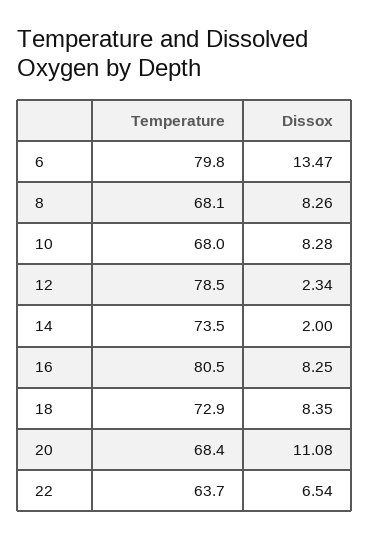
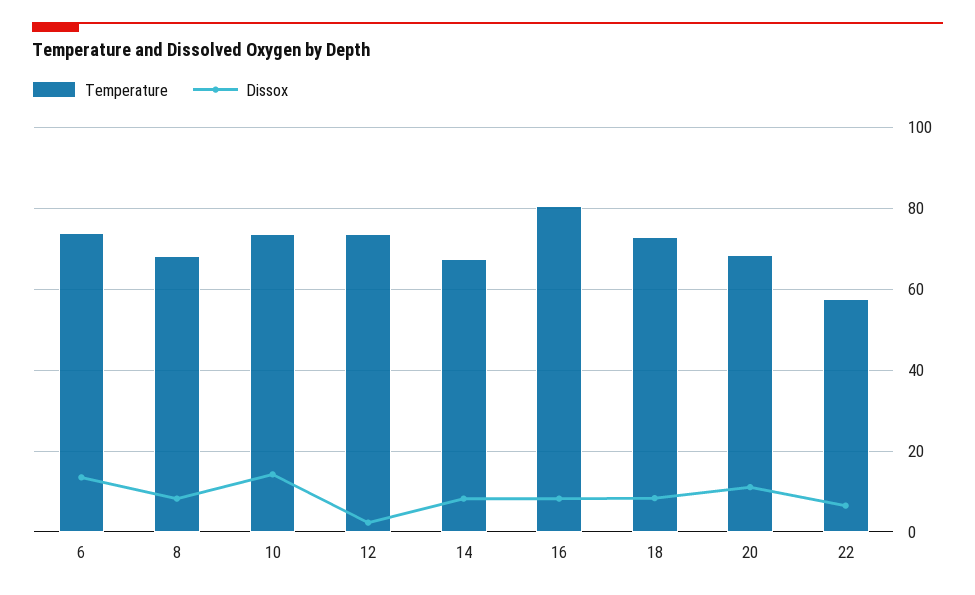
Temperature, 6: 79.8 -> 74
Temperature, 10: 68 -> 74
Dissox, 10: 8.28 -> 14
Temperature, 12: 78.5 -> 74
Temperature, 14: 73.5 -> 68
Dissox, 14: 2 -> 8
Temperature, 22: 63.7 -> 58

